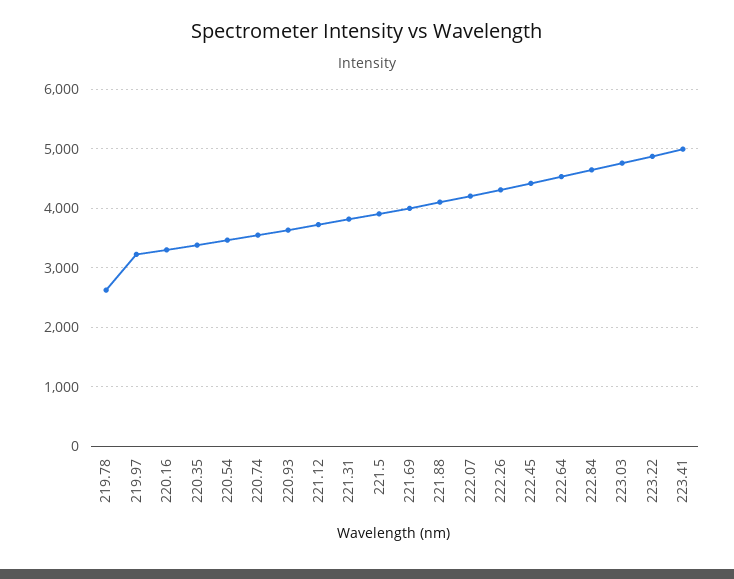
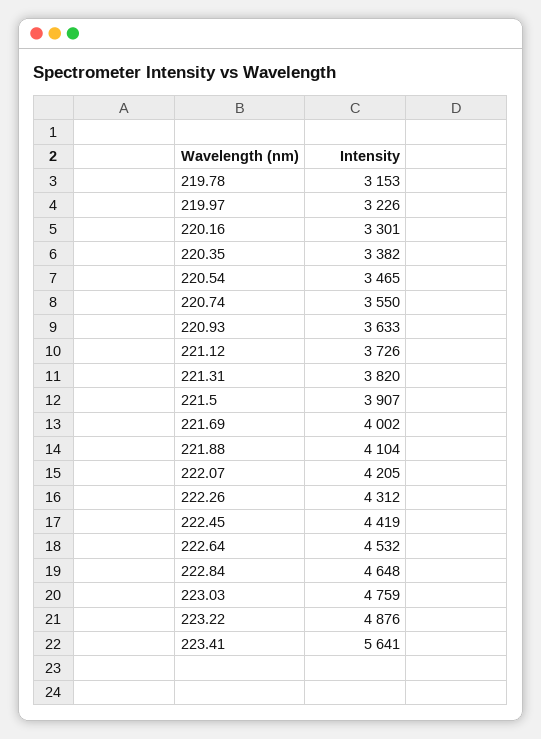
219.78: 2600 -> 3153
223.41: 5000 -> 5641

